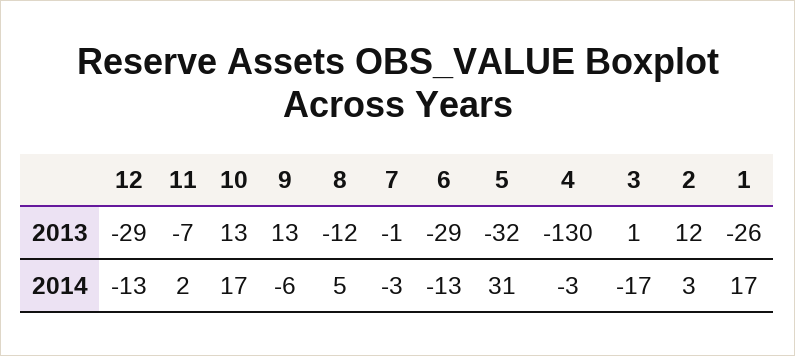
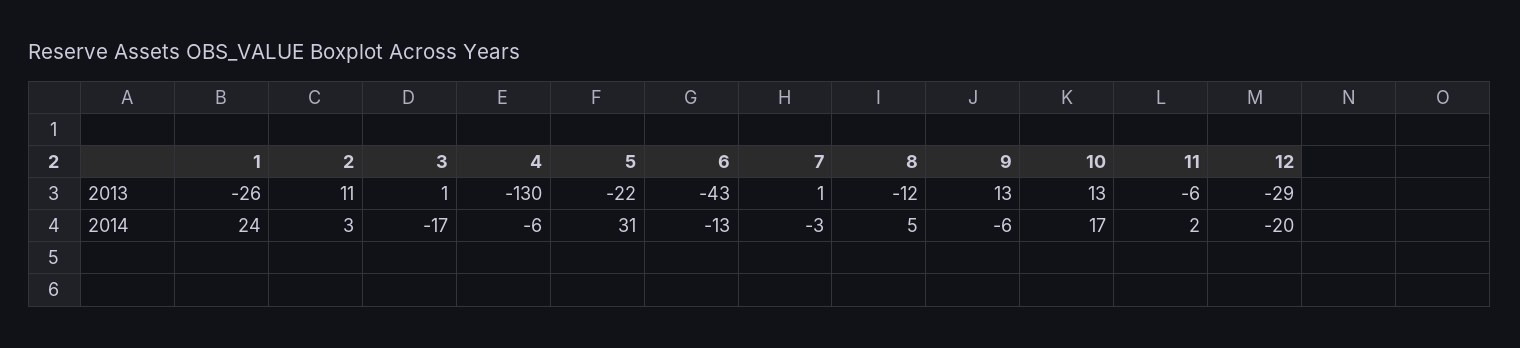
11, 2013: -7 -> -6
7, 2013: -1 -> 1
6, 2013: -29 -> -43
5, 2013: -32 -> -22
2, 2013: 12 -> 11
12, 2014: -13 -> -20
4, 2014: -3 -> -6
1, 2014: 17 -> 24

